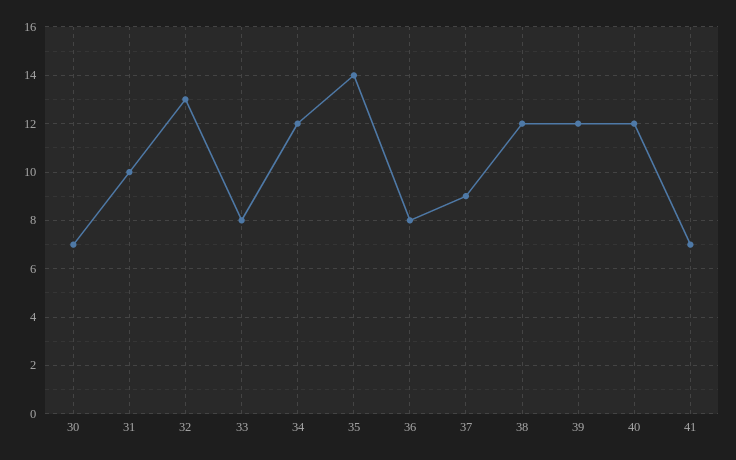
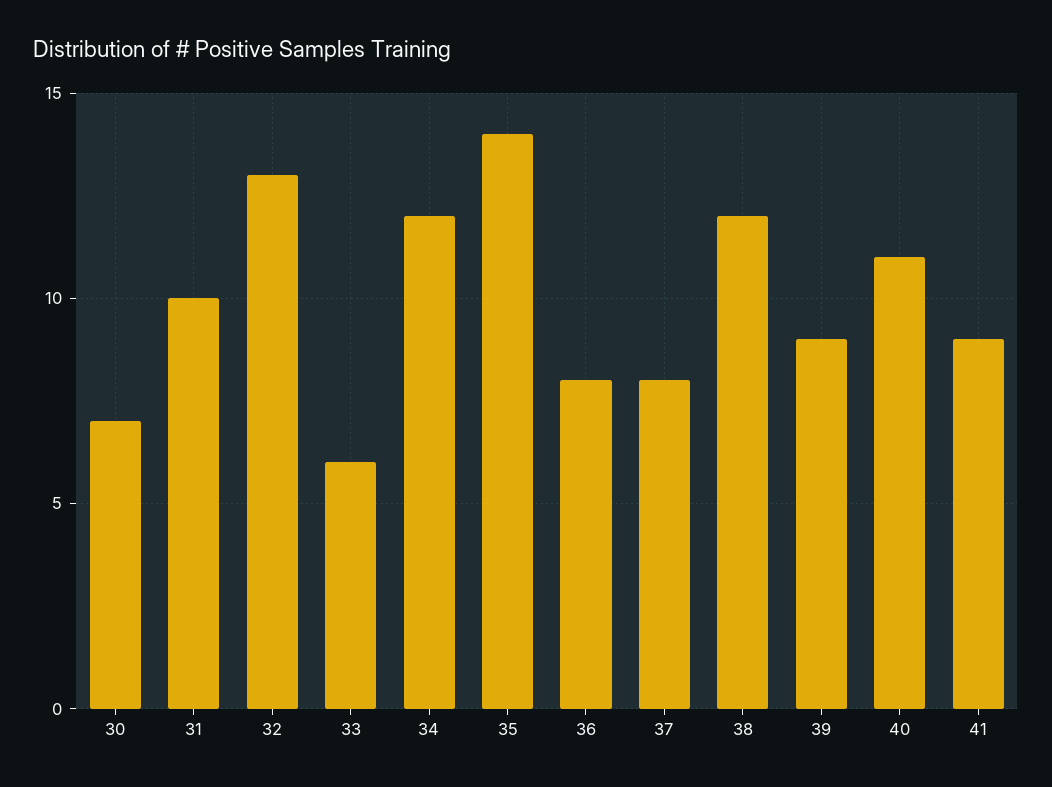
33: 8 -> 6
37: 9 -> 8
39: 12 -> 9
40: 12 -> 11
41: 7 -> 9

